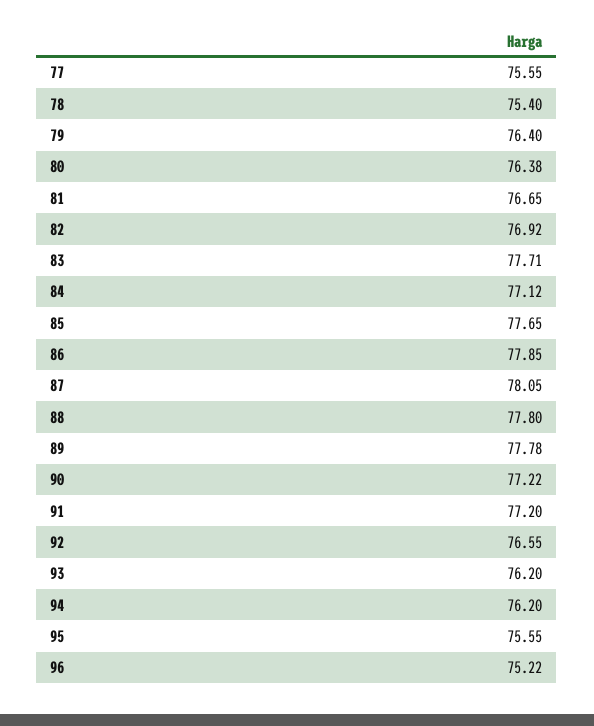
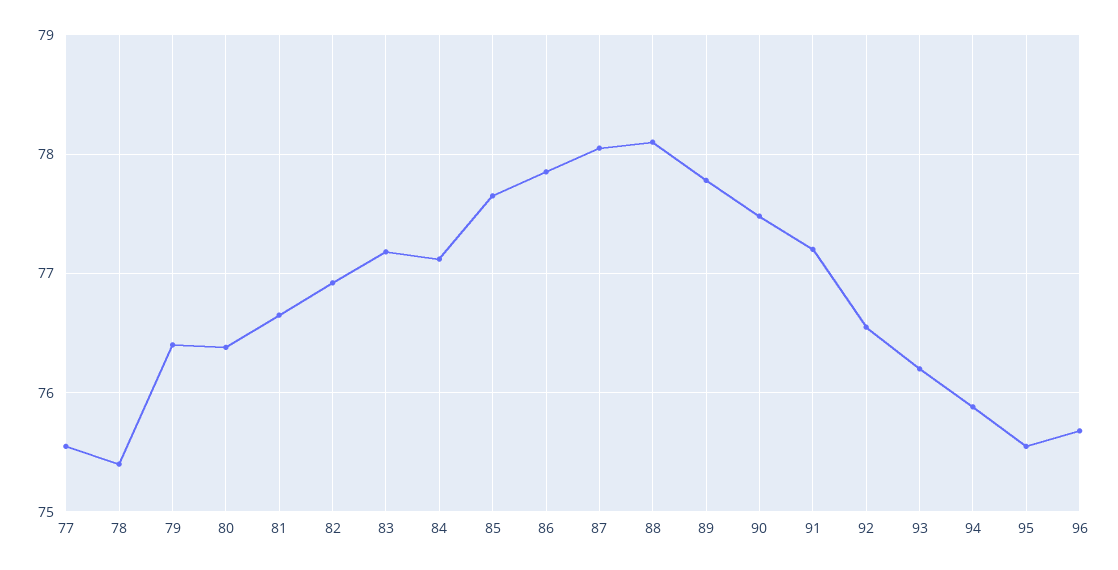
83: 77.71 -> 77.2
88: 77.8 -> 78.1
90: 77.22 -> 77.5
94: 76.2 -> 75.9
96: 75.22 -> 75.7

